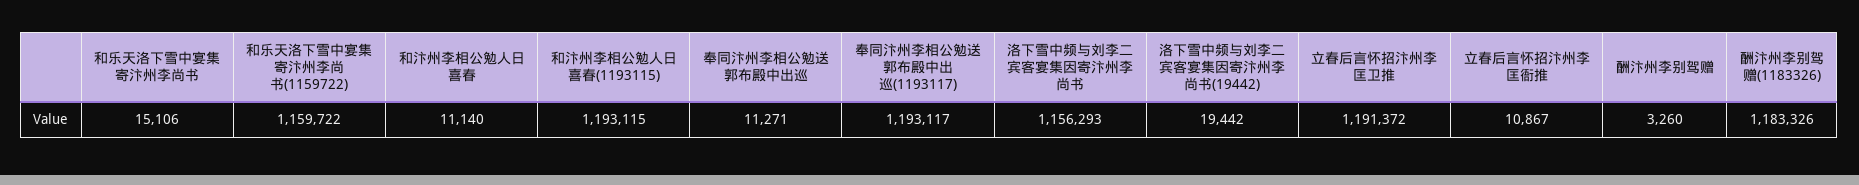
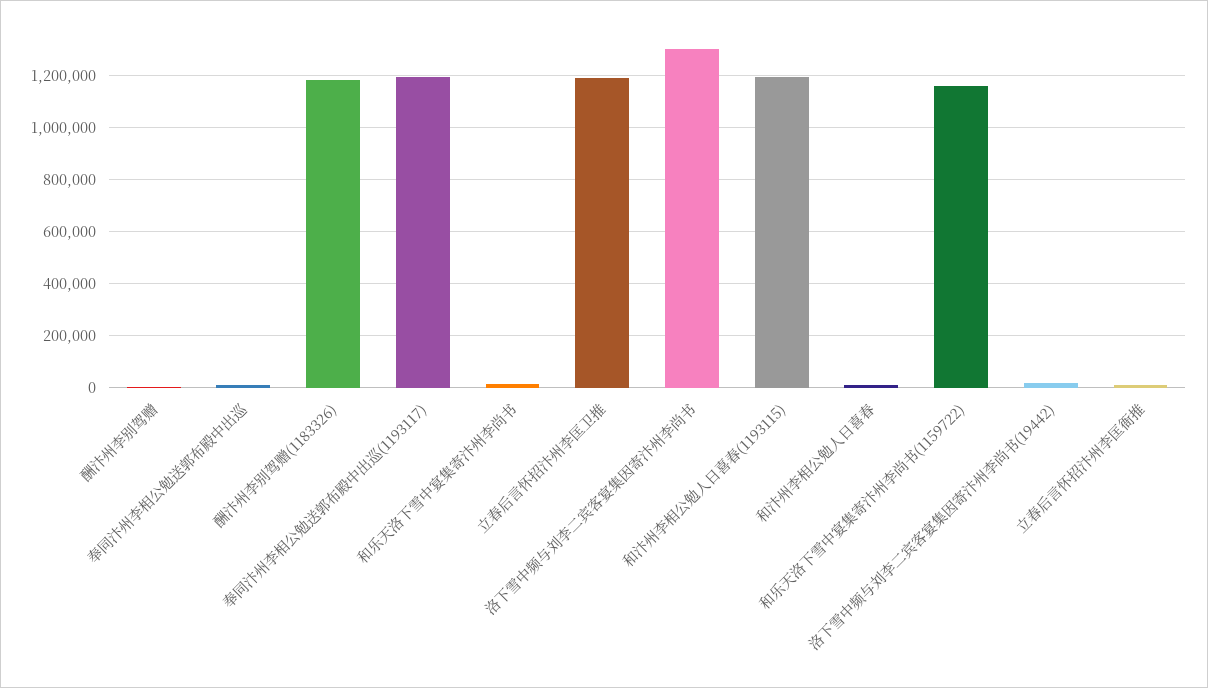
洛下雪中频与刘李二宾客宴集因寄汴州李尚书: 1156293 -> 1300000

